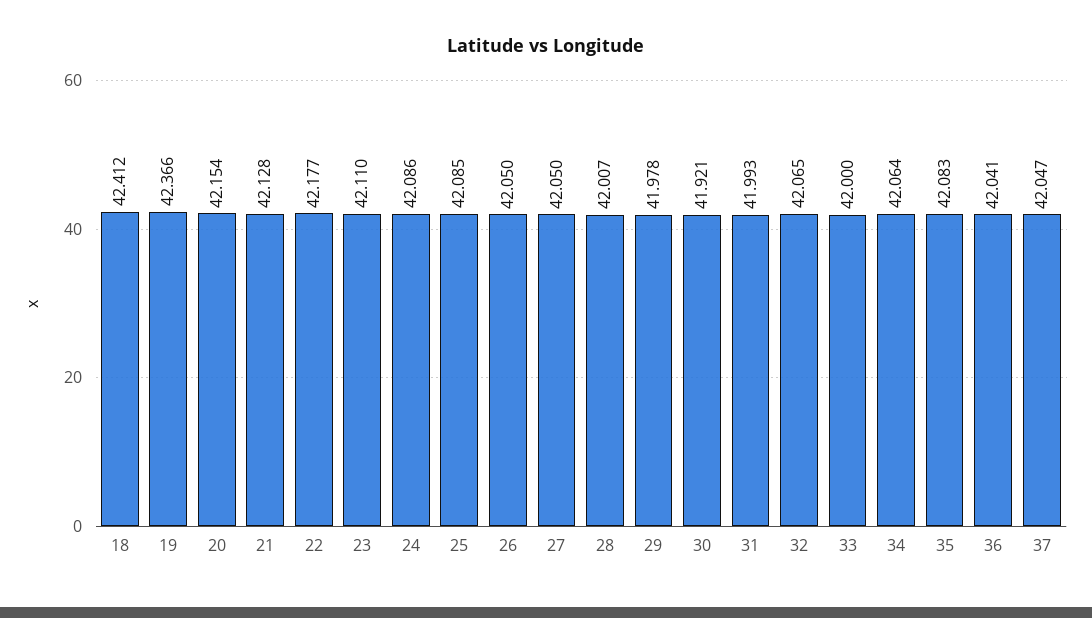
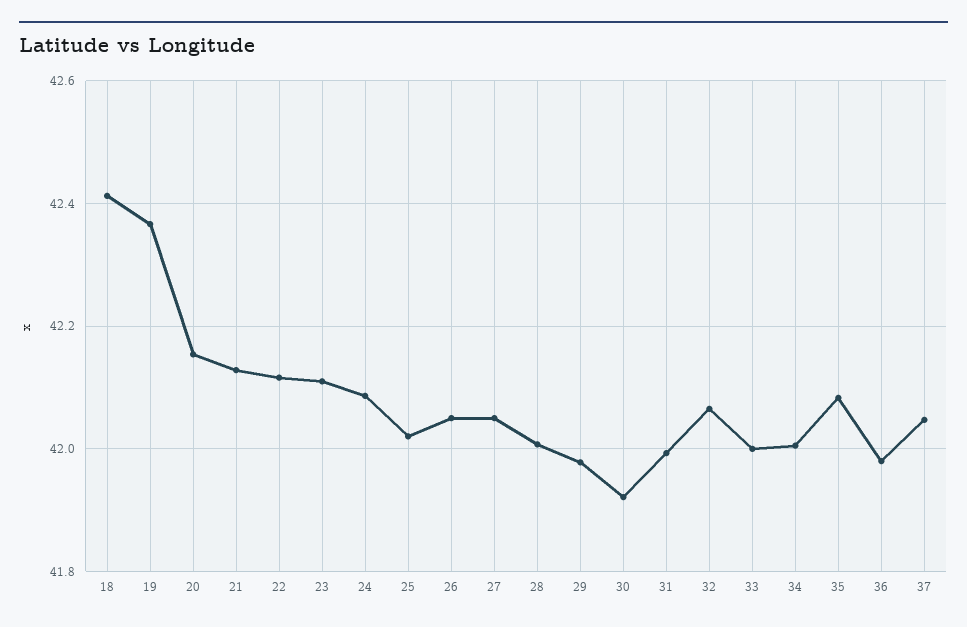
22: 42.177 -> 42.12
25: 42.085 -> 42.02
34: 42.064 -> 42
36: 42.041 -> 41.98

